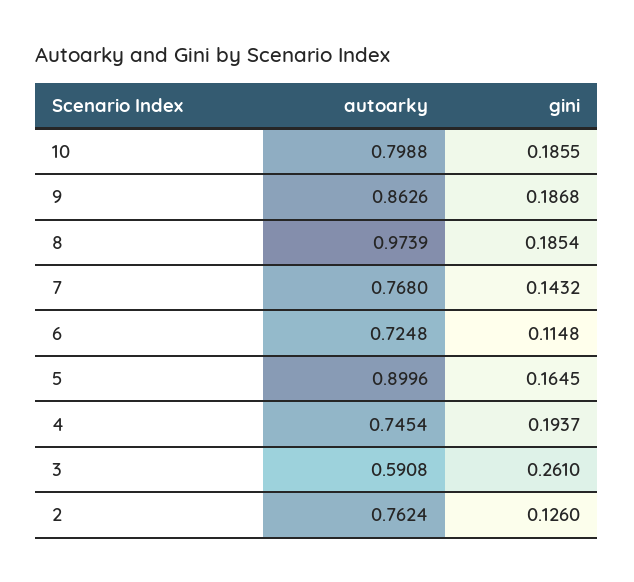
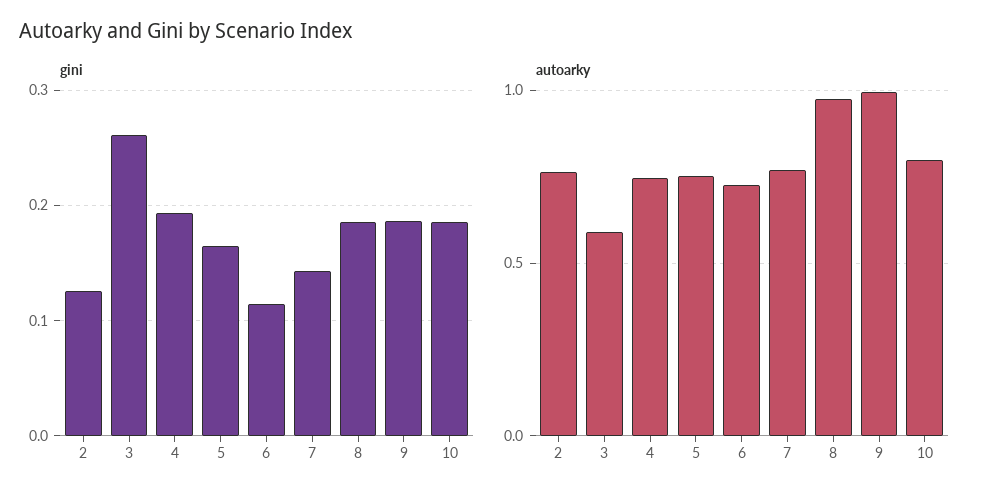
autoarky, 9: 0.8626 -> 1
autoarky, 5: 0.8996 -> 0.75

